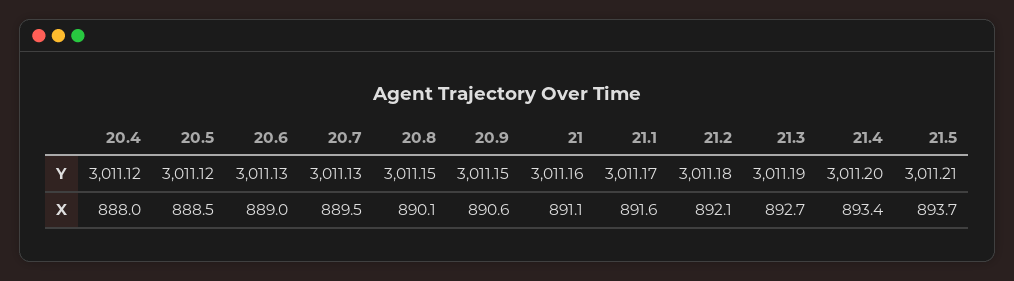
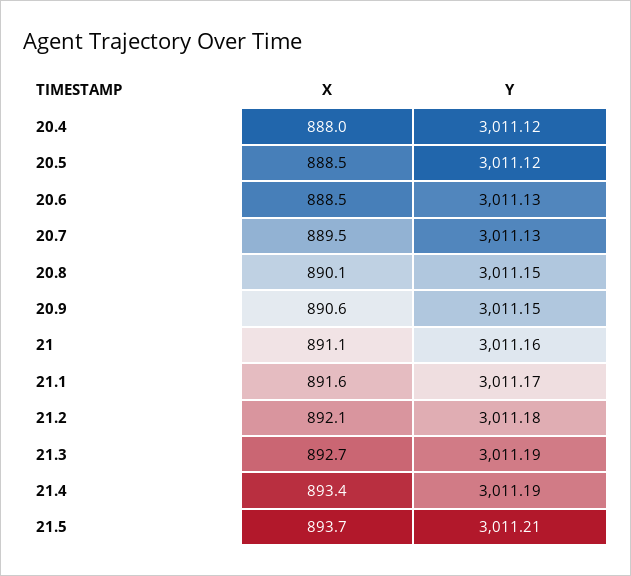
21.4, Y: 3011.2 -> 3011.19
20.6, X: 889 -> 888.5

